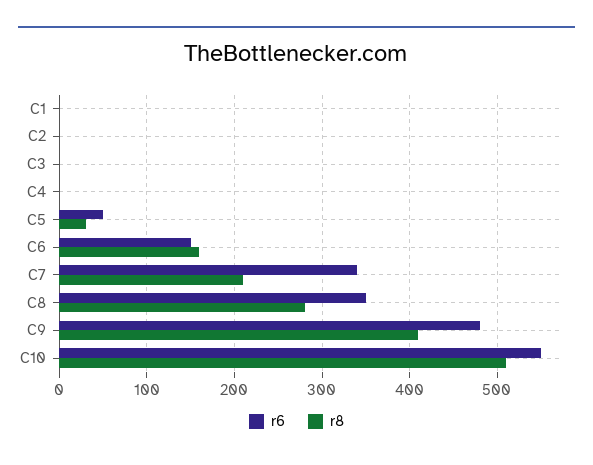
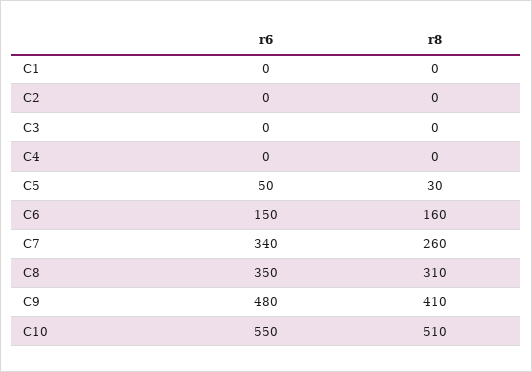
r8, C7: 210 -> 260
r8, C8: 280 -> 310

